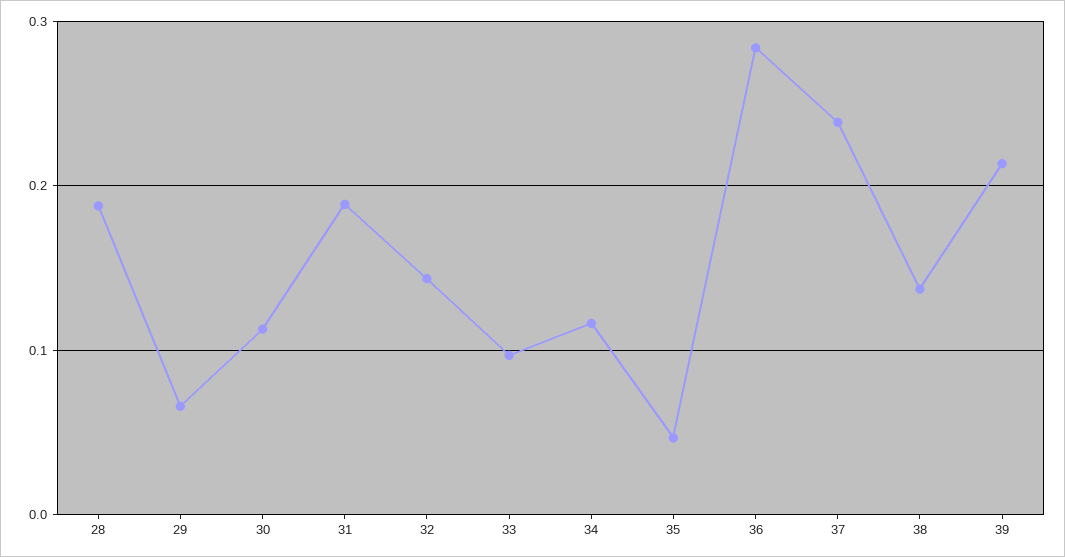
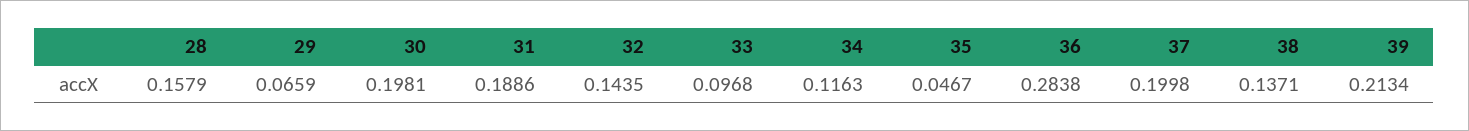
28: 0.19 -> 0.1579
30: 0.11 -> 0.1981
37: 0.24 -> 0.1998

